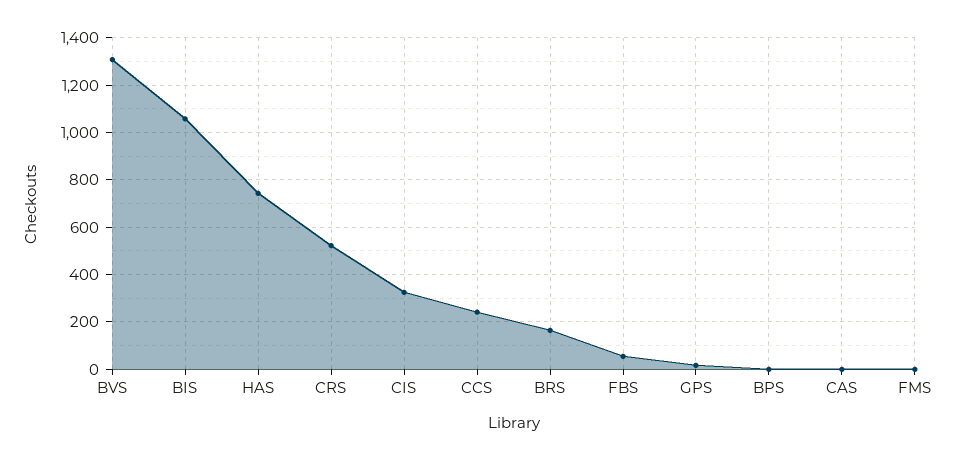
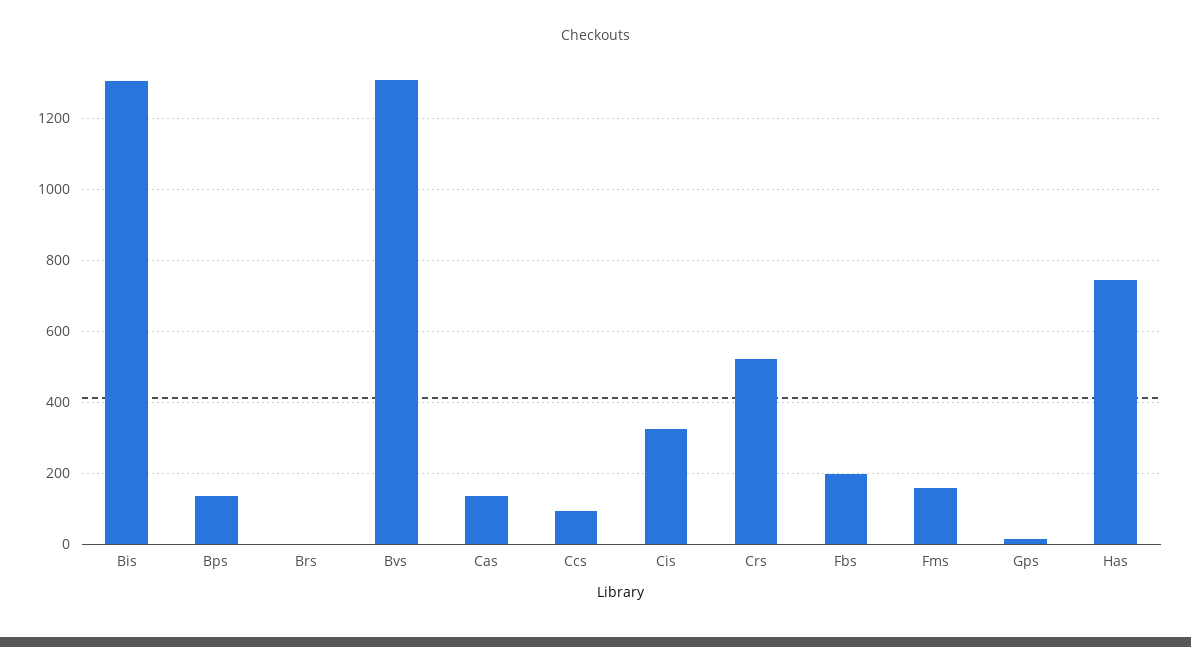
BIS: 1050 -> 1300
CCS: 250 -> 100
BRS: 150 -> 0
FBS: 50 -> 200
BPS: 0 -> 140
CAS: 0 -> 140
FMS: 0 -> 160

